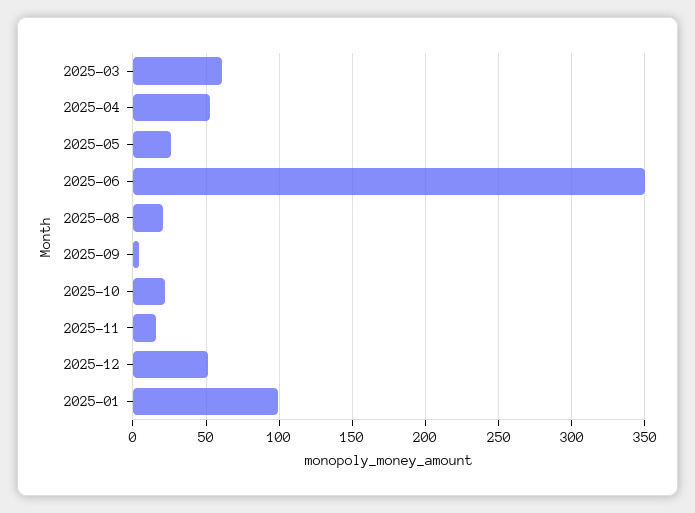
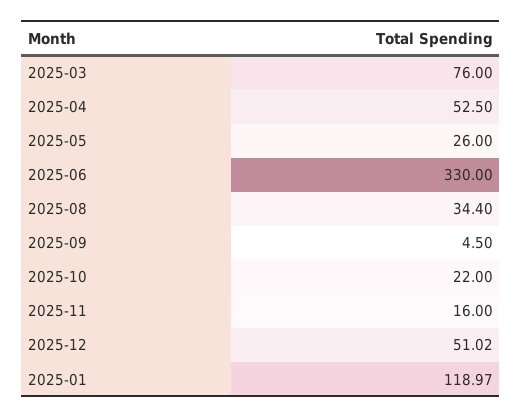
2025-03: 60 -> 76
2025-06: 350 -> 330
2025-08: 20 -> 34.4
2025-01: 100 -> 118.97

